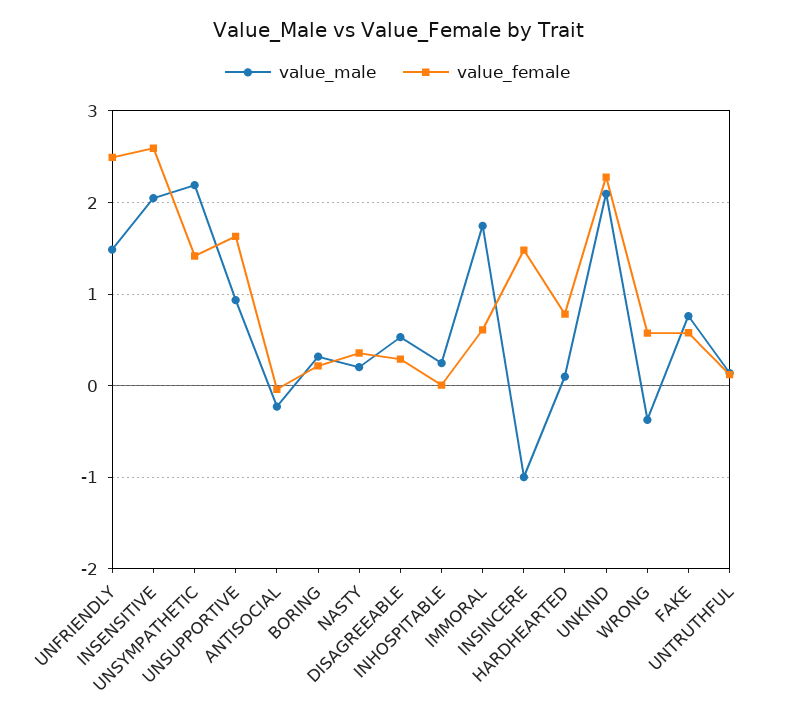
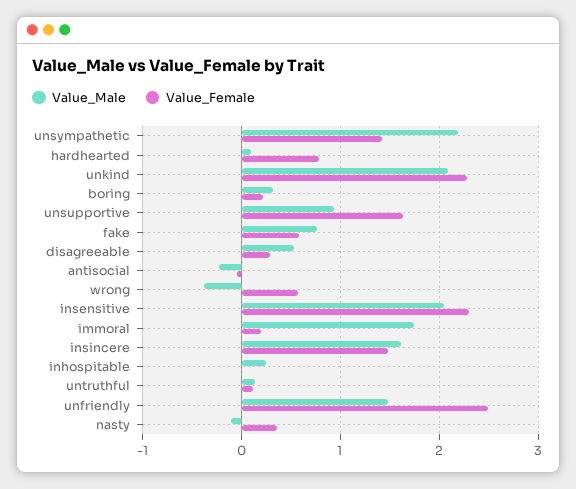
value_female, INSENSITIVE: 2.6 -> 2.3
value_male, NASTY: 0.2 -> -0.1
value_female, IMMORAL: 0.6 -> 0.2
value_male, INSINCERE: -1 -> 1.6

